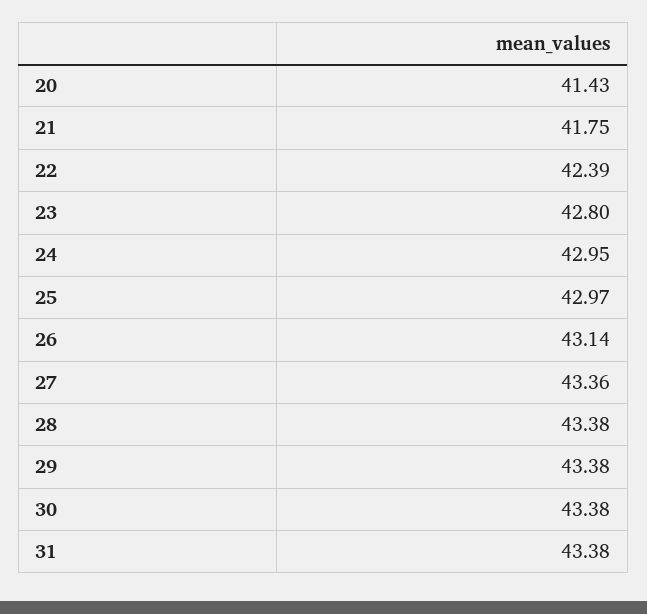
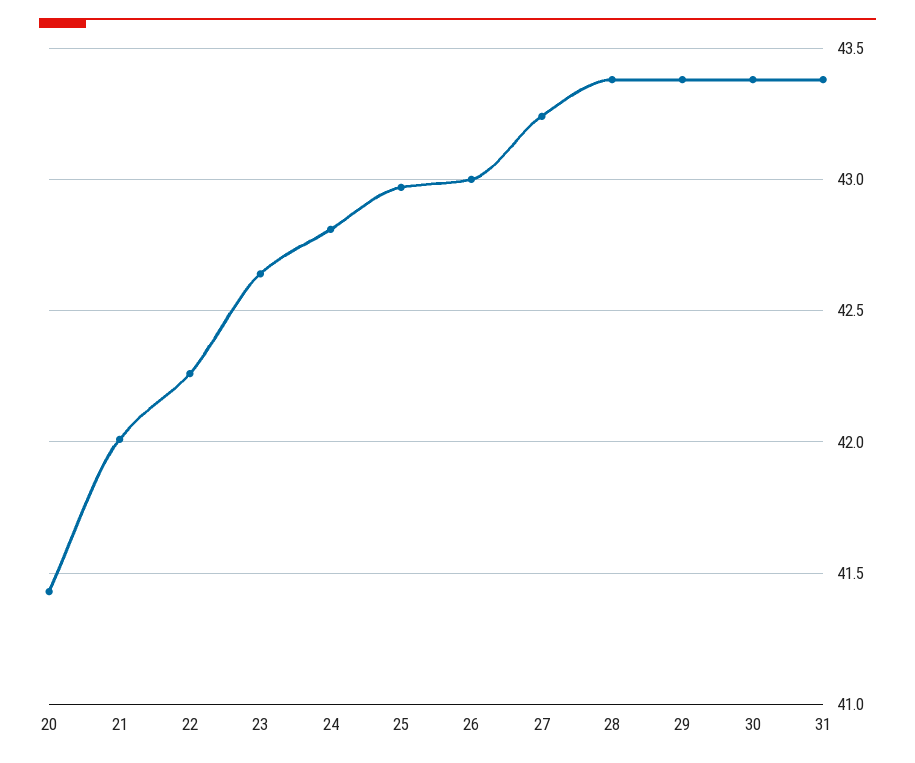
21: 41.75 -> 42
22: 42.39 -> 42.25
23: 42.8 -> 42.65
24: 42.95 -> 42.8
26: 43.14 -> 43
27: 43.36 -> 43.25

